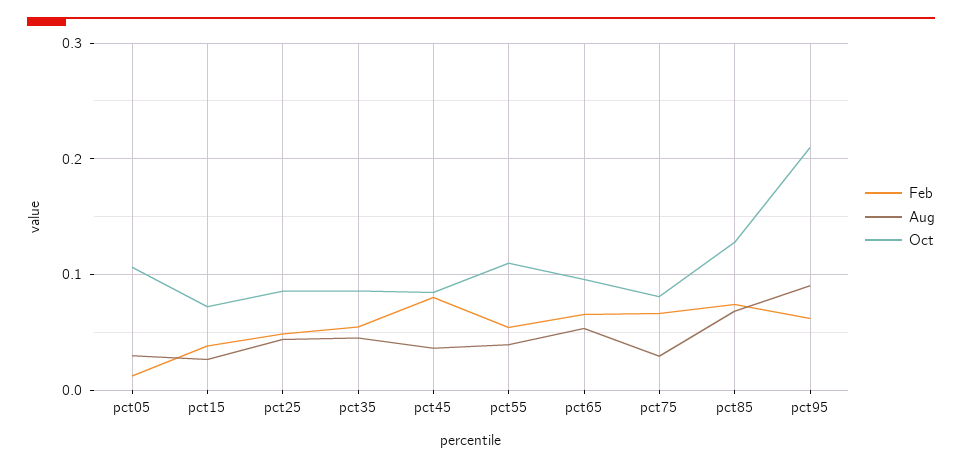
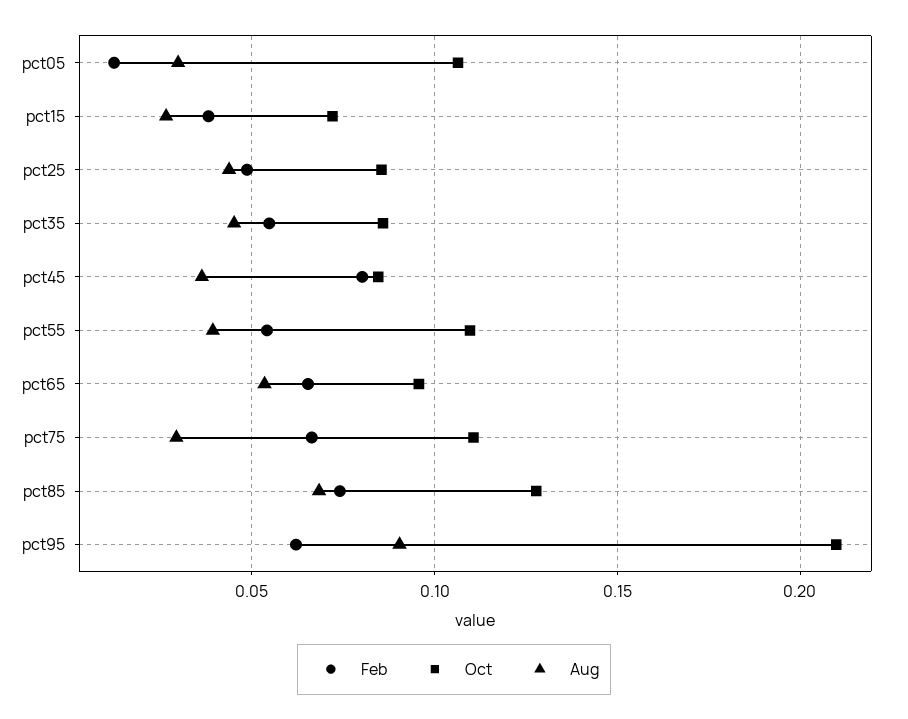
Oct, pct75: 0.08 -> 0.11

